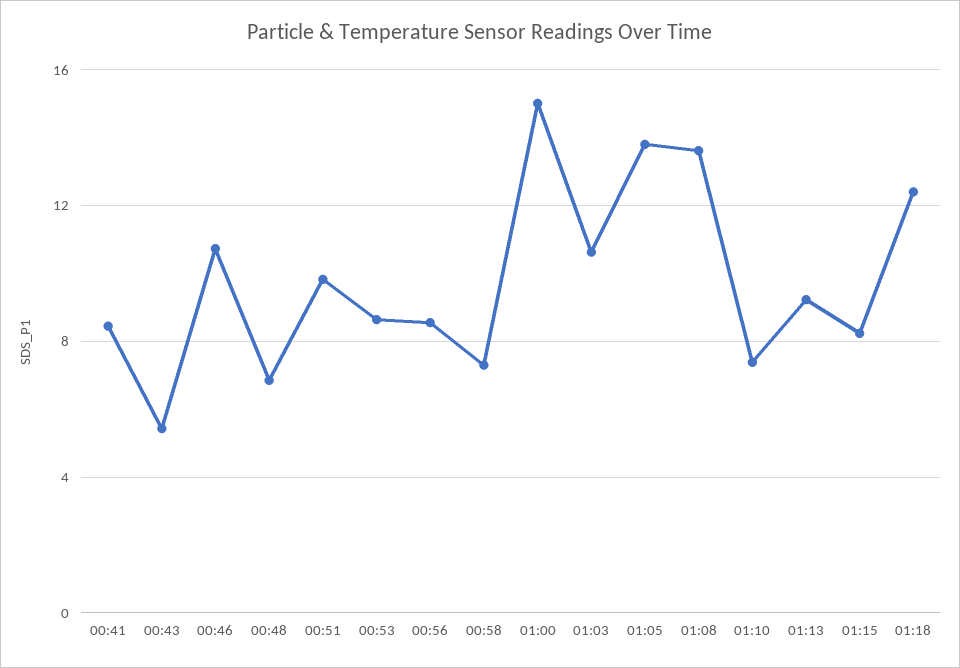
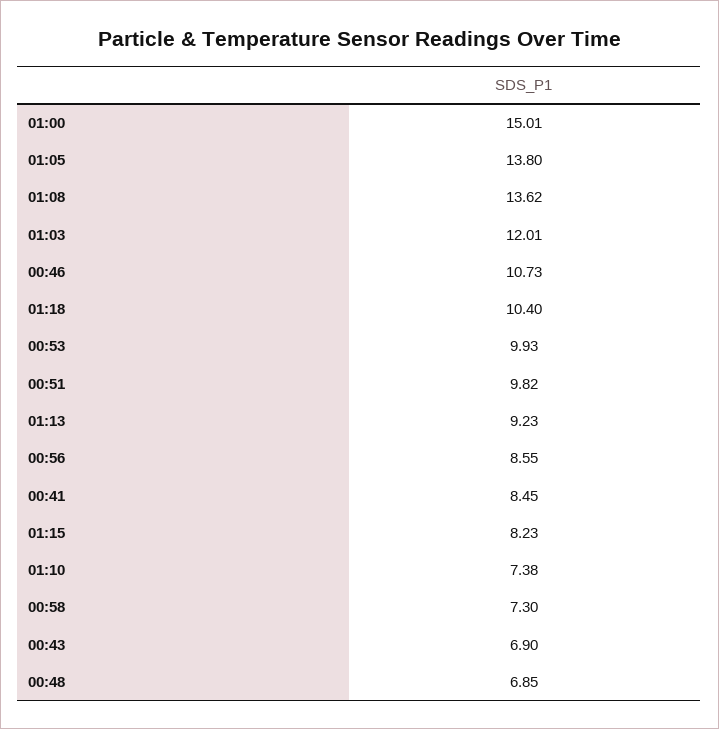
00:43: 5.5 -> 6.9
00:53: 8.5 -> 9.93
01:03: 10.5 -> 12.01
01:18: 12.5 -> 10.4

